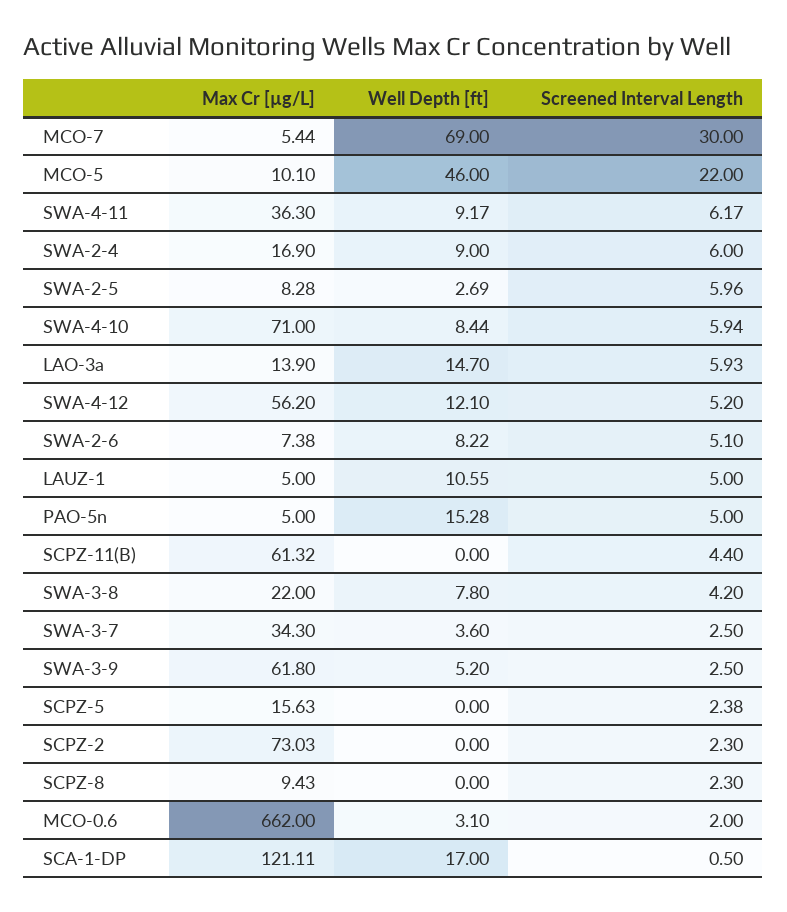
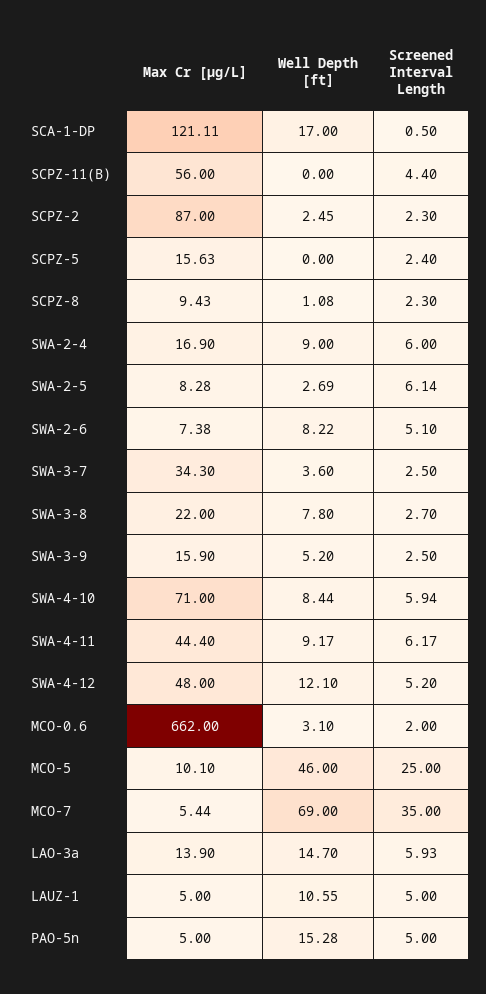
Screened Interval Length, MCO-7: 30 -> 35
Screened Interval Length, MCO-5: 22 -> 25
Max Cr [µg/L], SWA-4-11: 36.3 -> 44.4
Screened Interval Length, SWA-2-5: 5.96 -> 6.14
Max Cr [µg/L], SWA-4-12: 56.2 -> 48
Max Cr [µg/L], SCPZ-11(B): 61.32 -> 56
Screened Interval Length, SWA-3-8: 4.2 -> 2.7
Max Cr [µg/L], SWA-3-9: 61.8 -> 15.9
Screened Interval Length, SCPZ-5: 2.38 -> 2.4
Max Cr [µg/L], SCPZ-2: 73.03 -> 87
Well Depth [ft], SCPZ-2: 0 -> 2.45
Well Depth [ft], SCPZ-8: 0 -> 1.08

